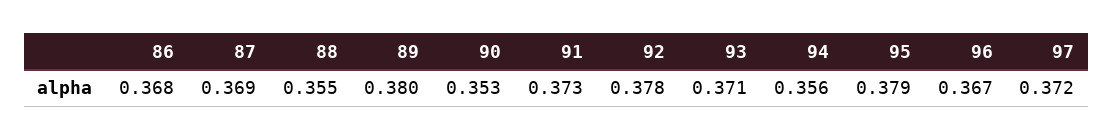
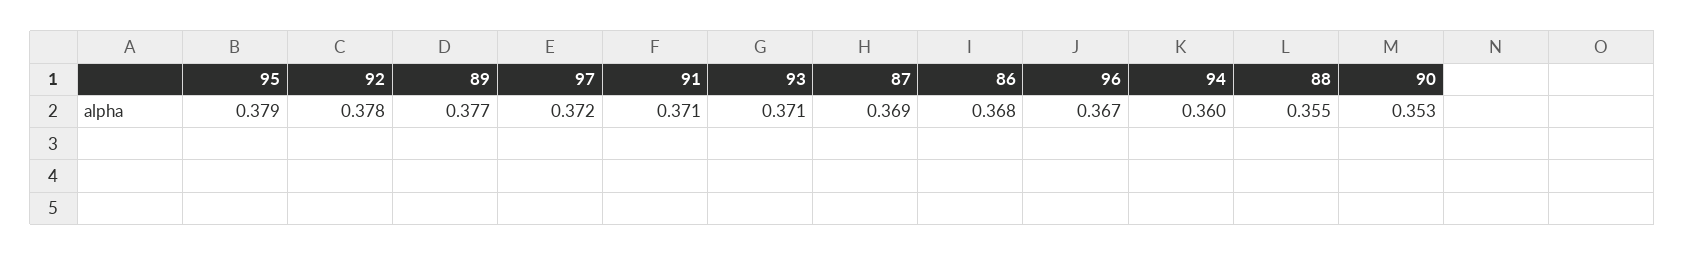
89: 0.38 -> 0.377
91: 0.373 -> 0.371
94: 0.356 -> 0.36

